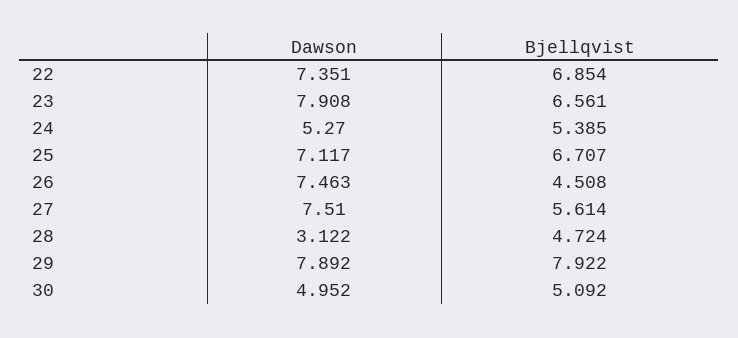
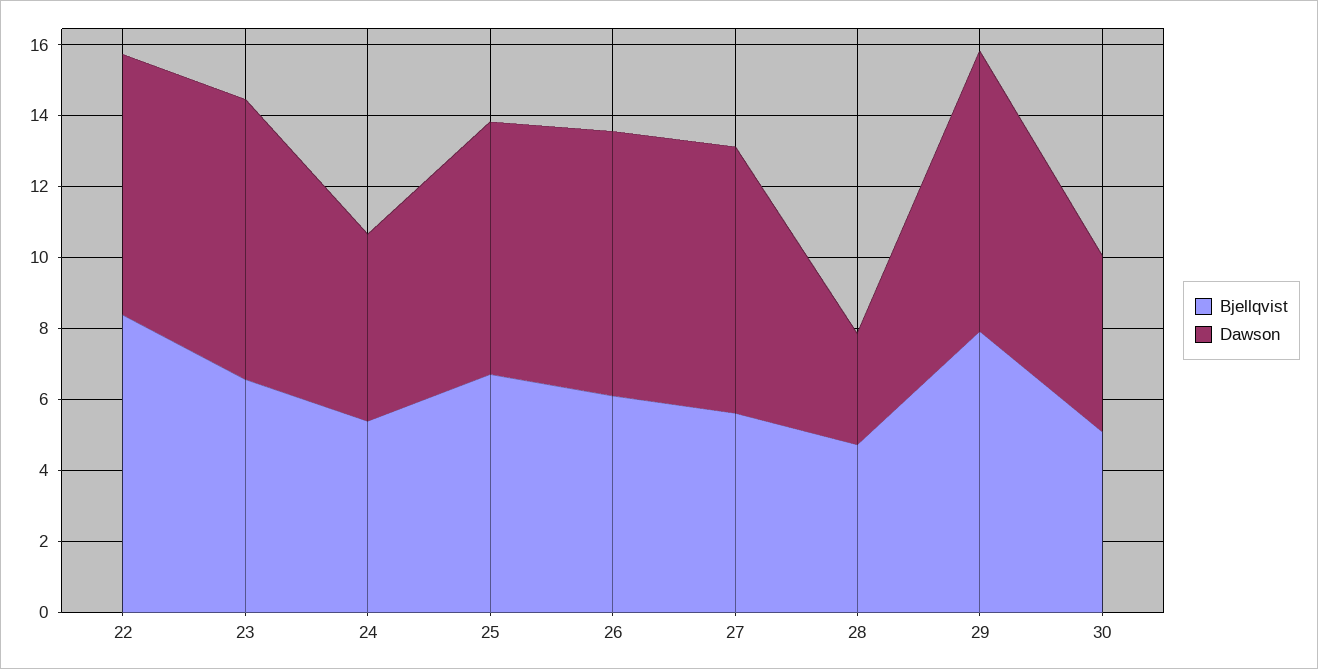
Bjellqvist, 22: 6.854 -> 8.5
Bjellqvist, 26: 4.508 -> 6

